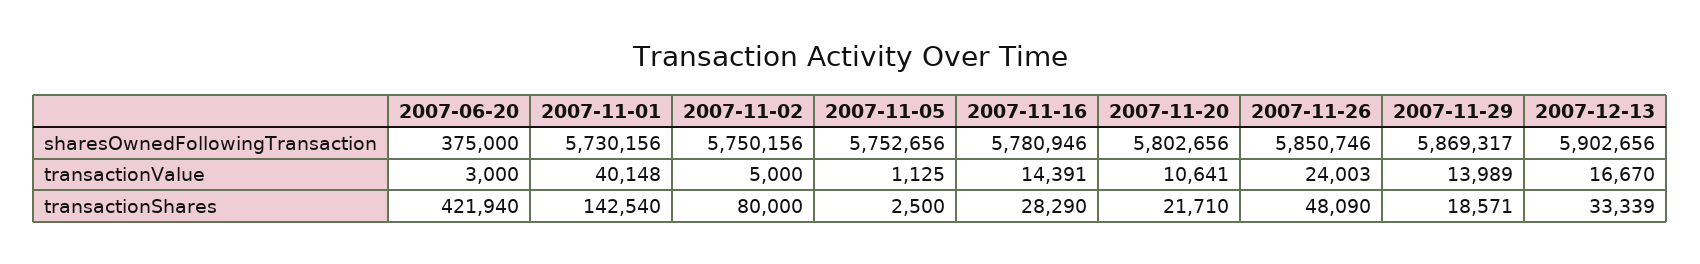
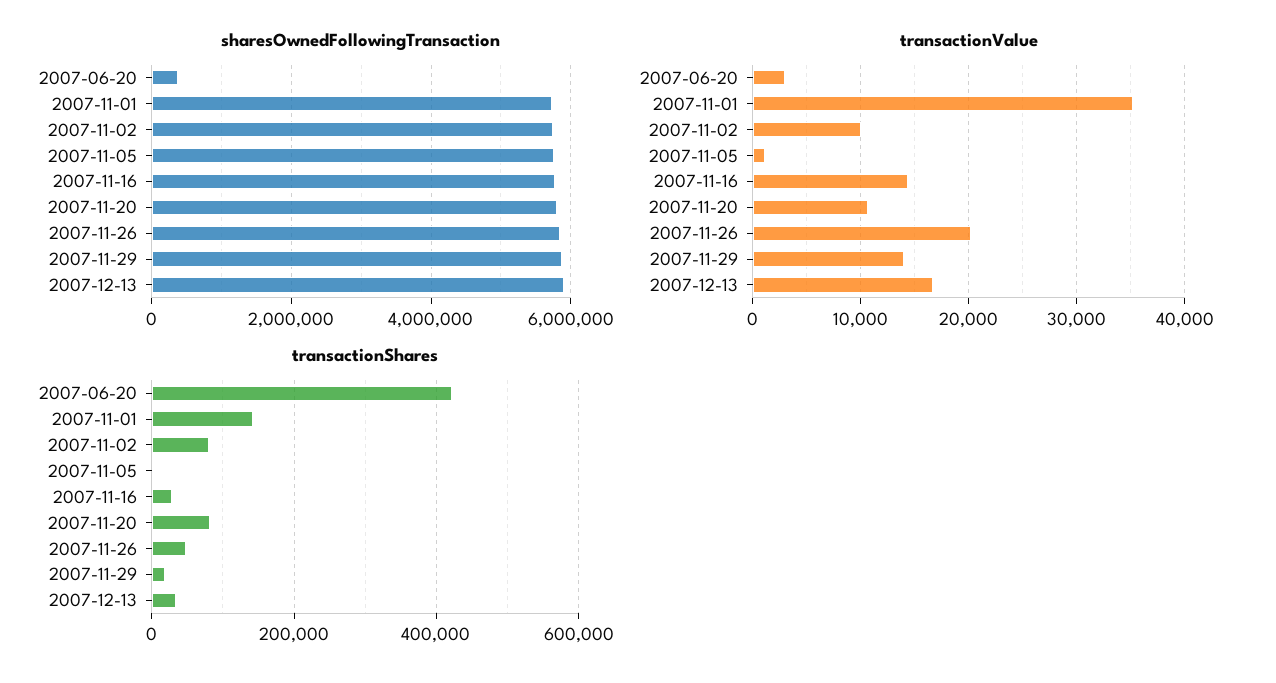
transactionValue, 2007-11-01: 40148 -> 35000
transactionValue, 2007-11-02: 5000 -> 10000
transactionValue, 2007-11-26: 24003 -> 20000
transactionShares, 2007-11-20: 21710 -> 80000

